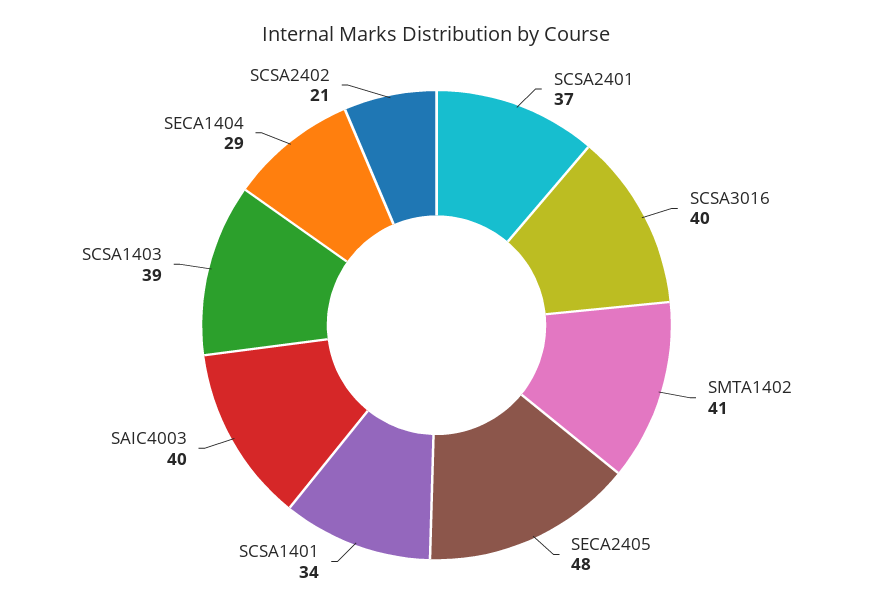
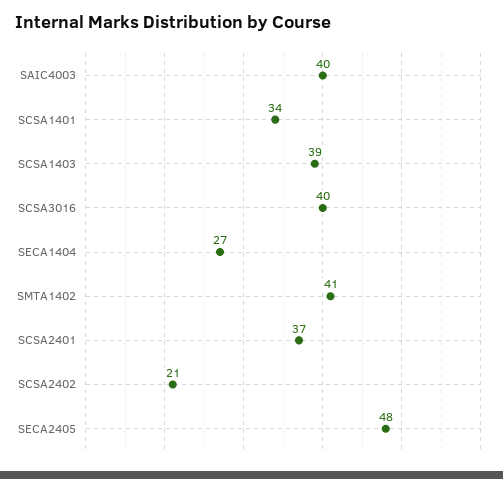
SECA1404: 29 -> 27

